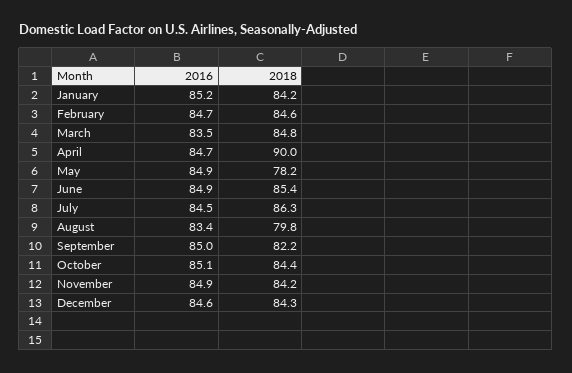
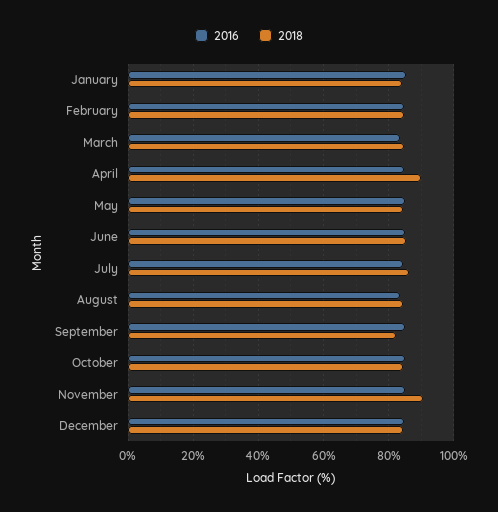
2018, May: 78.2 -> 84
2018, August: 79.8 -> 84
2018, November: 84.2 -> 90

